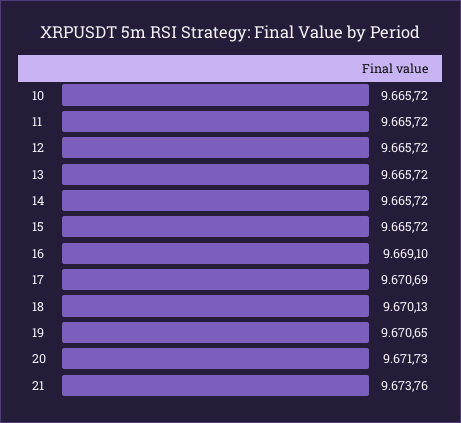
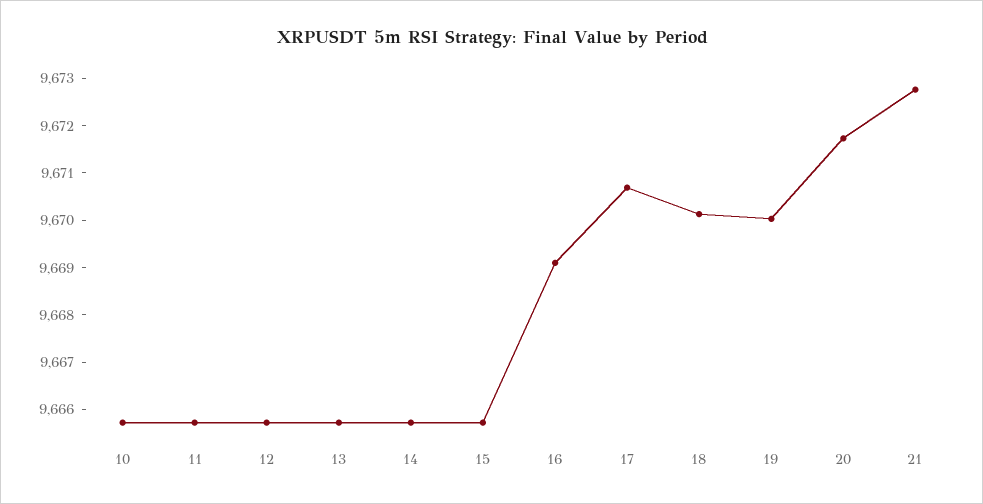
19: 9670.65 -> 9670
21: 9673.76 -> 9672.8

